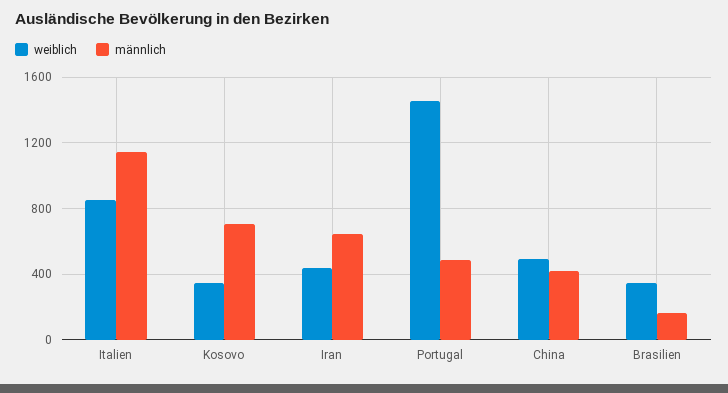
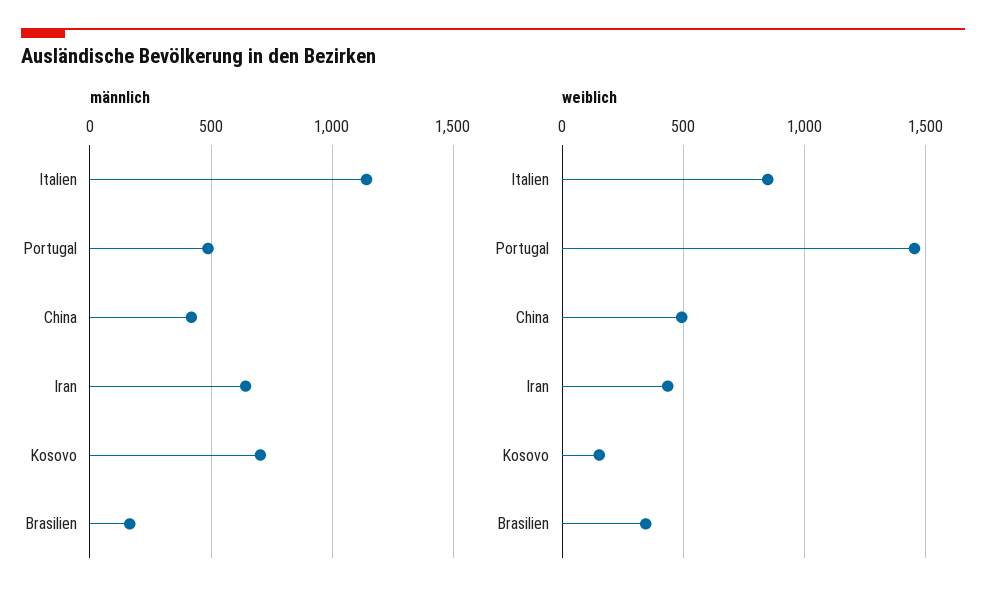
weiblich, Kosovo: 350 -> 150

